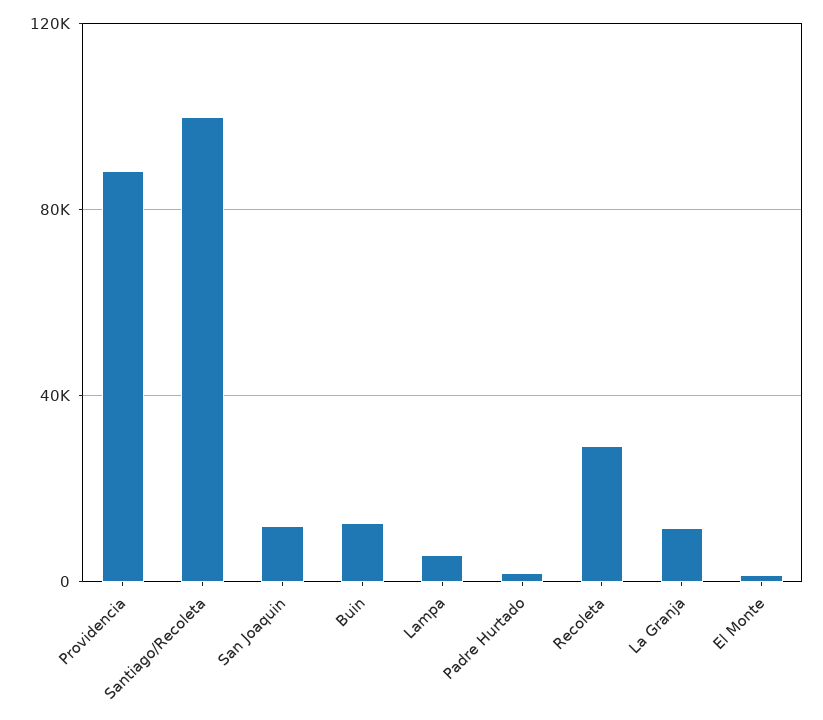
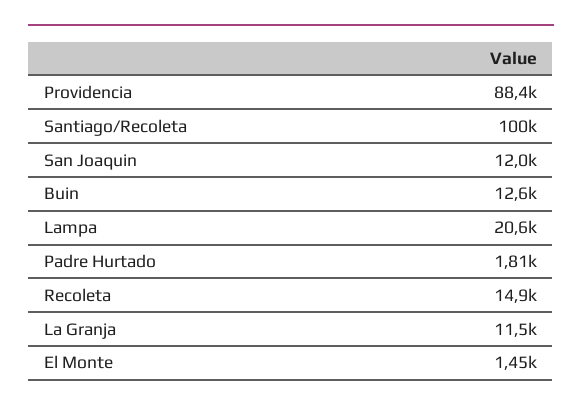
Lampa: 5000 -> 20600
Recoleta: 30000 -> 14900

